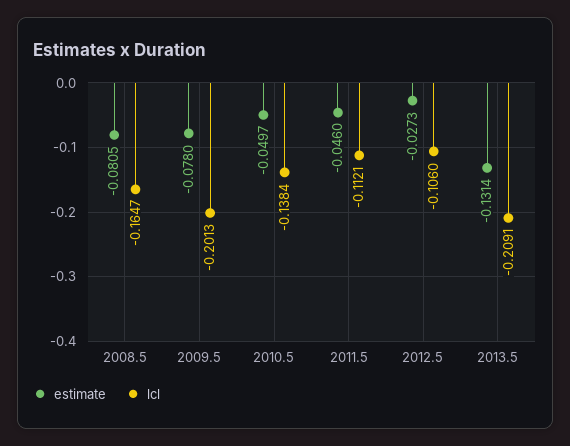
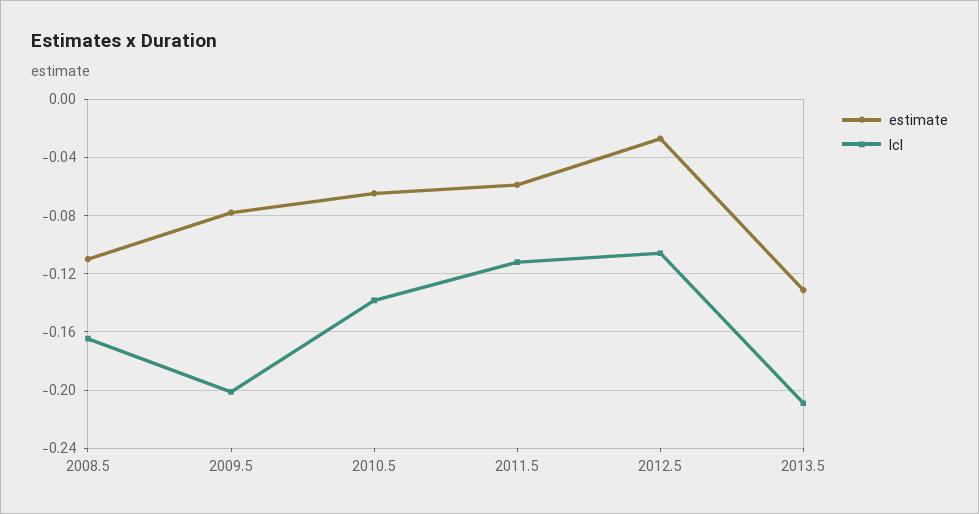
estimate, 2008.5: -0.0805 -> -0.11
estimate, 2010.5: -0.0497 -> -0.065
estimate, 2011.5: -0.046 -> -0.06

